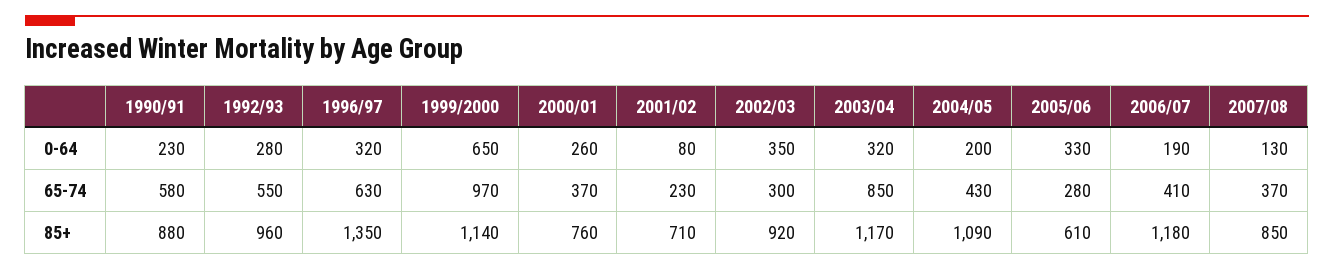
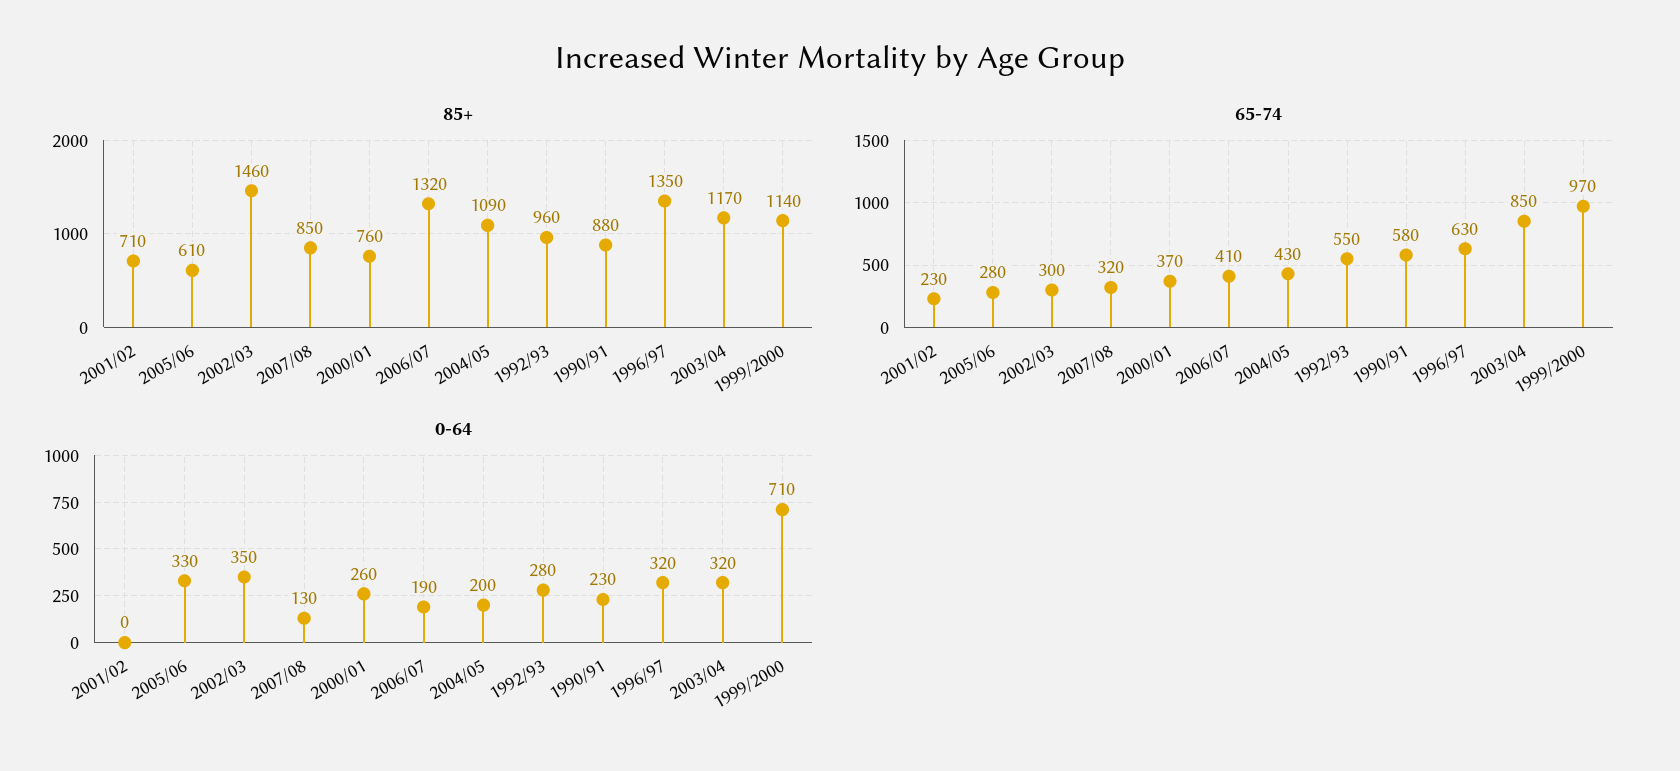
0-64, 1999/2000: 650 -> 710
0-64, 2001/02: 80 -> 0
65-74, 2007/08: 370 -> 320
85+, 2002/03: 920 -> 1460
85+, 2006/07: 1180 -> 1320

